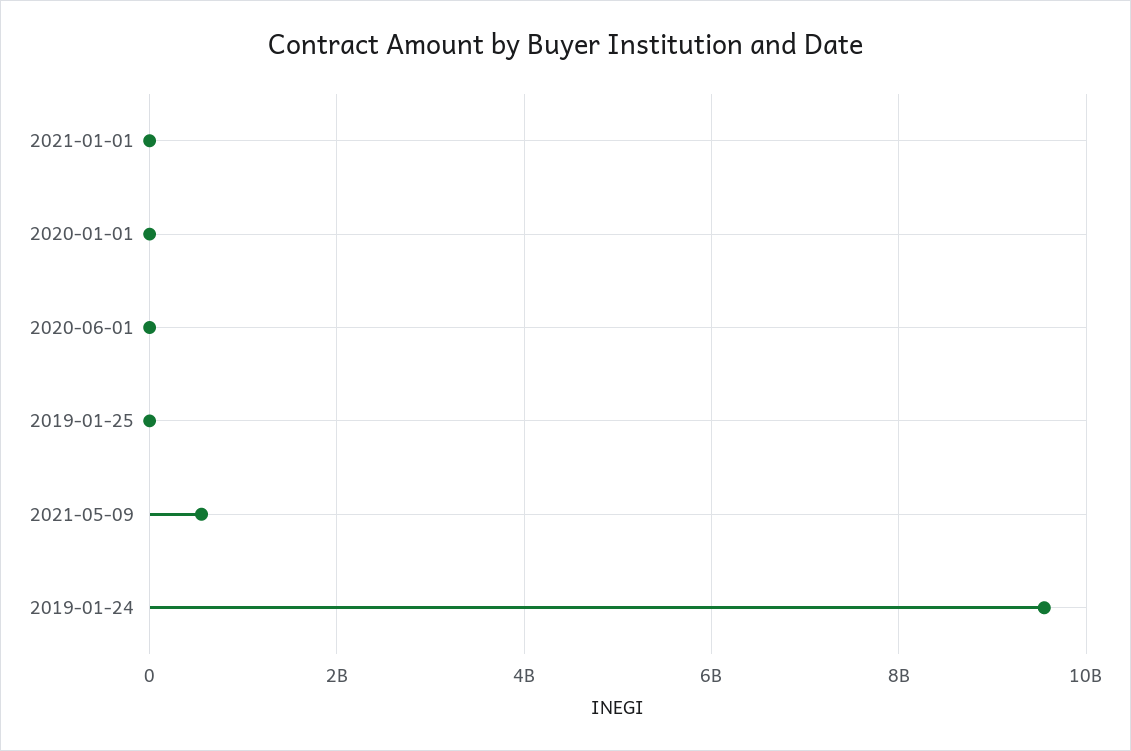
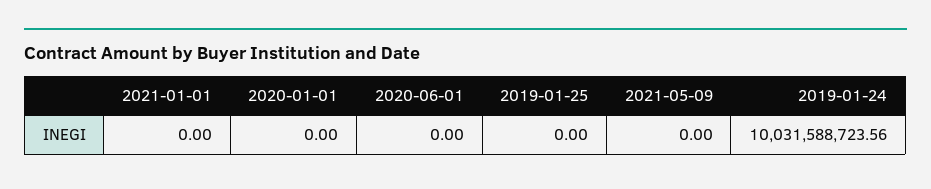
2021-05-09: 600000000 -> 0
2019-01-24: 9600000000 -> 10031588723.56

